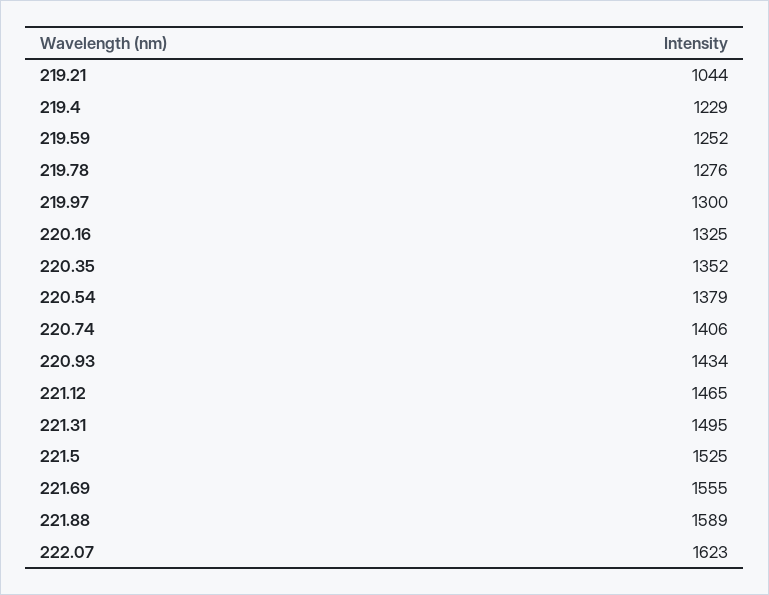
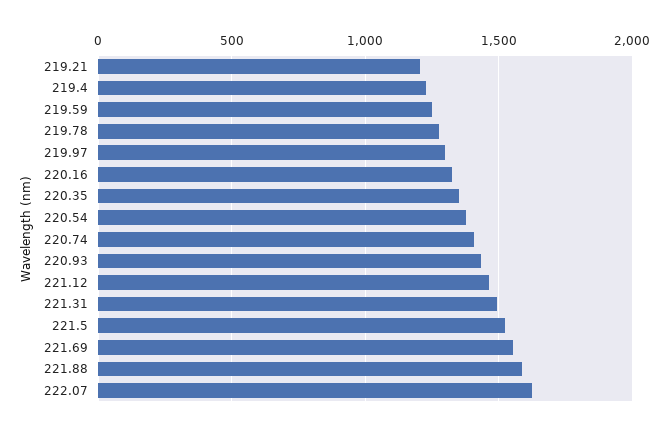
219.21: 1044 -> 1200

